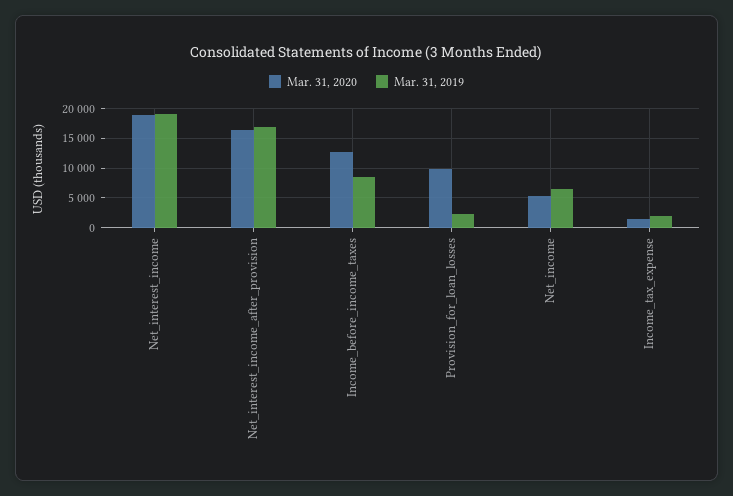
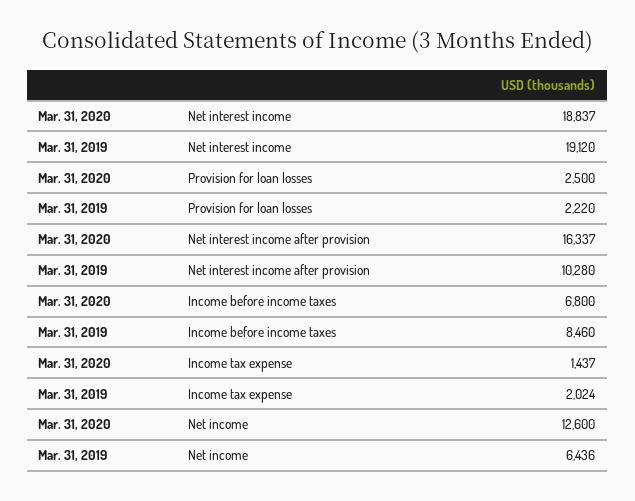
Mar. 31, 2019, Net_interest_income_after_provision: 17500 -> 10280
Mar. 31, 2020, Income_before_income_taxes: 12500 -> 6800
Mar. 31, 2020, Provision_for_loan_losses: 10000 -> 2500
Mar. 31, 2020, Net_income: 5000 -> 12600

